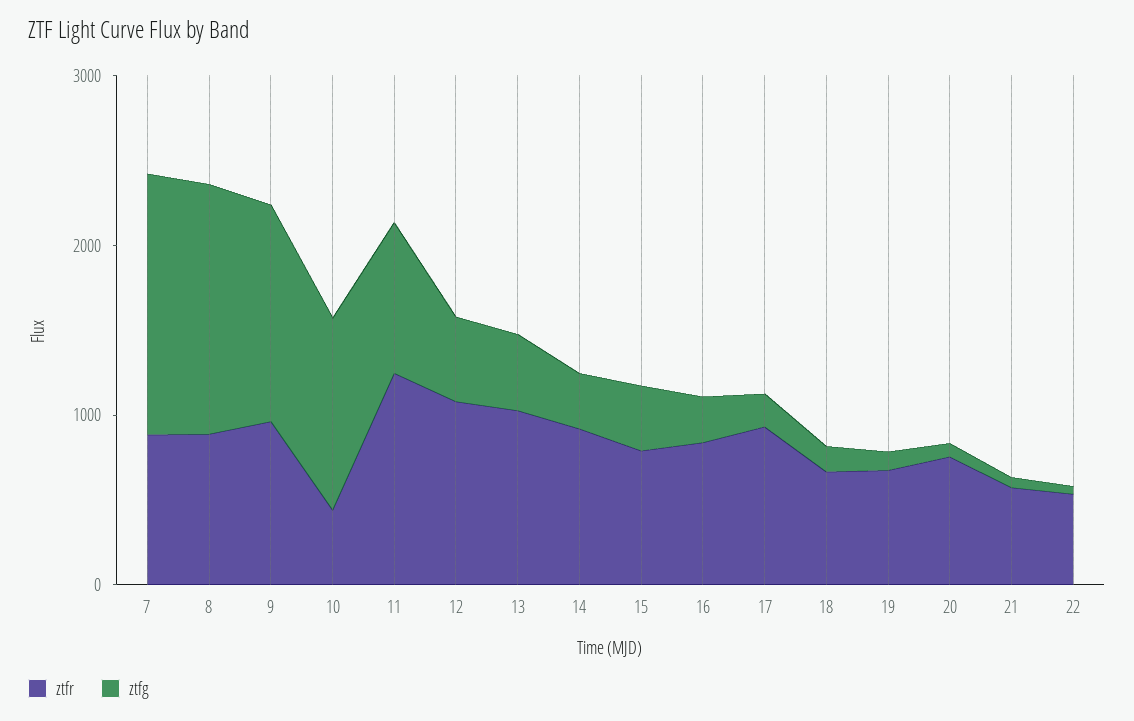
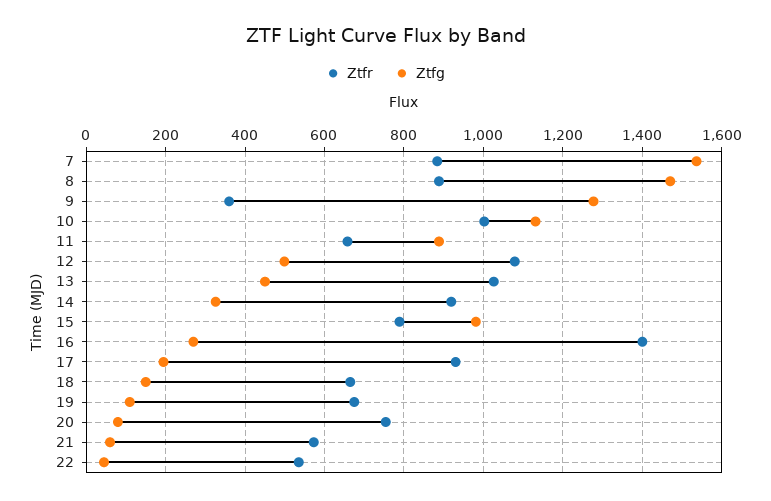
ztfr, 9: 1000 -> 360
ztfr, 10: 400 -> 1000
ztfr, 11: 1200 -> 660
ztfg, 15: 400 -> 980
ztfr, 16: 800 -> 1400

